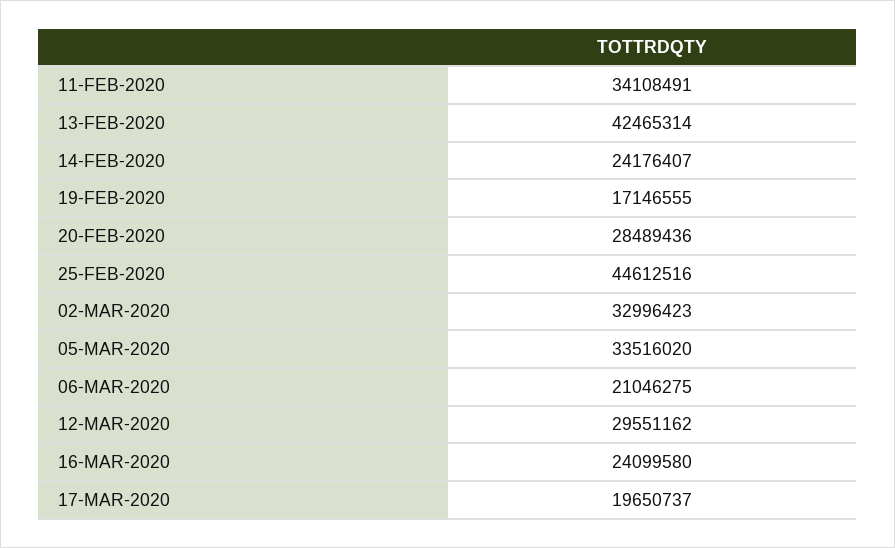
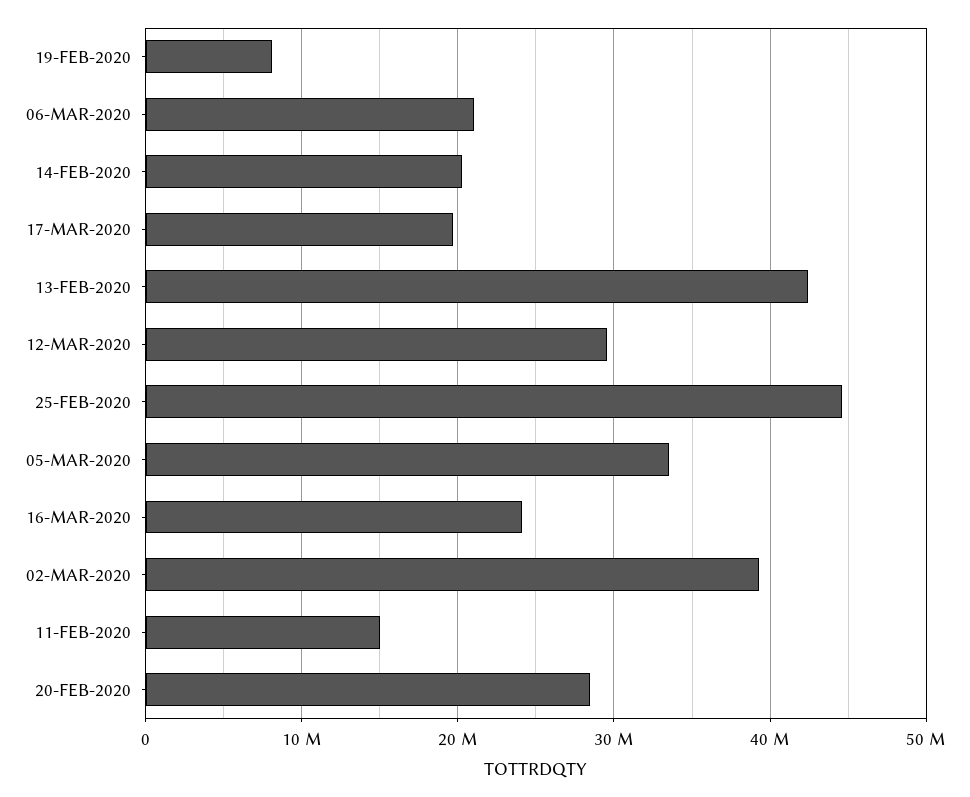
11-FEB-2020: 34108491 -> 15000000
14-FEB-2020: 24176407 -> 20000000
19-FEB-2020: 17146555 -> 8000000
02-MAR-2020: 32996423 -> 39000000

